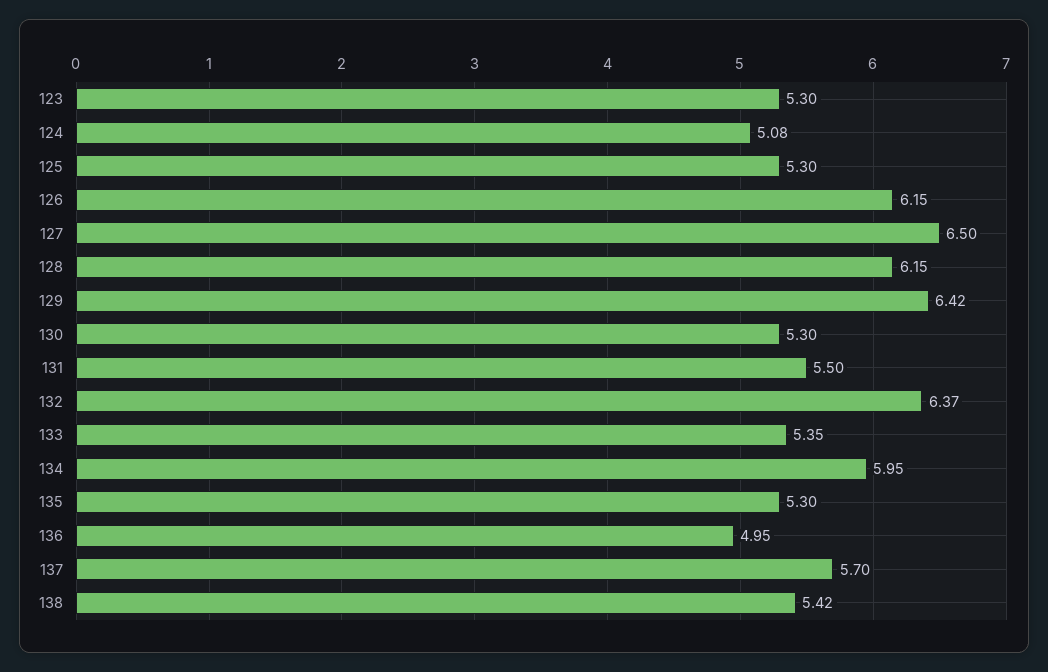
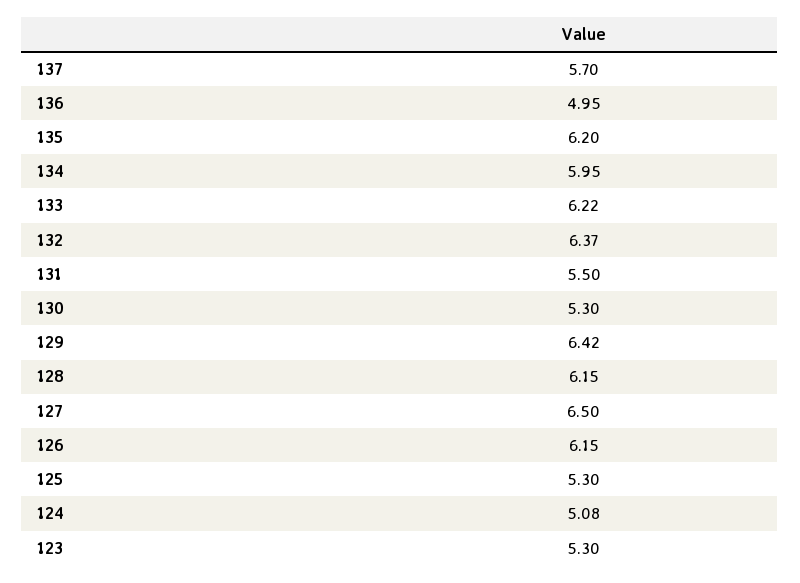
133: 5.35 -> 6.22
135: 5.3 -> 6.2
138: 5.42 -> none

